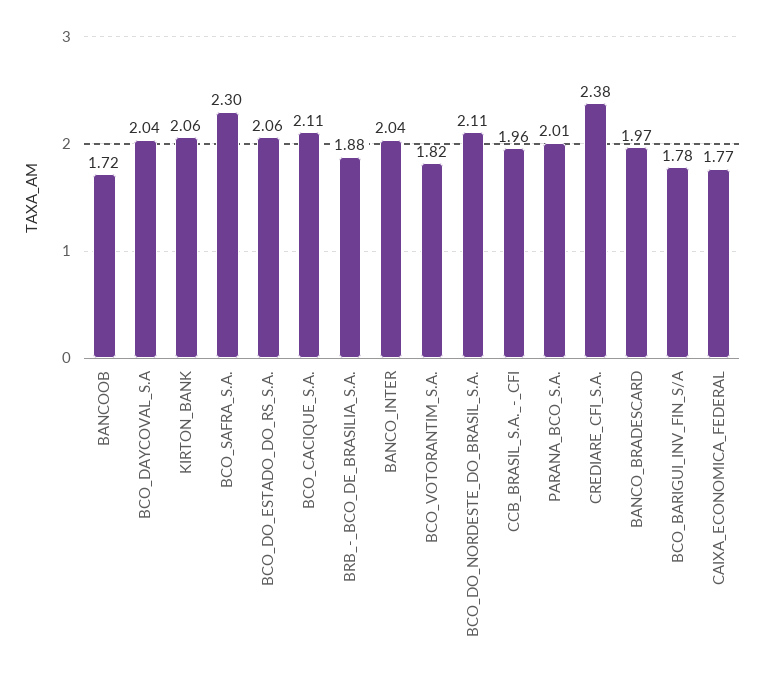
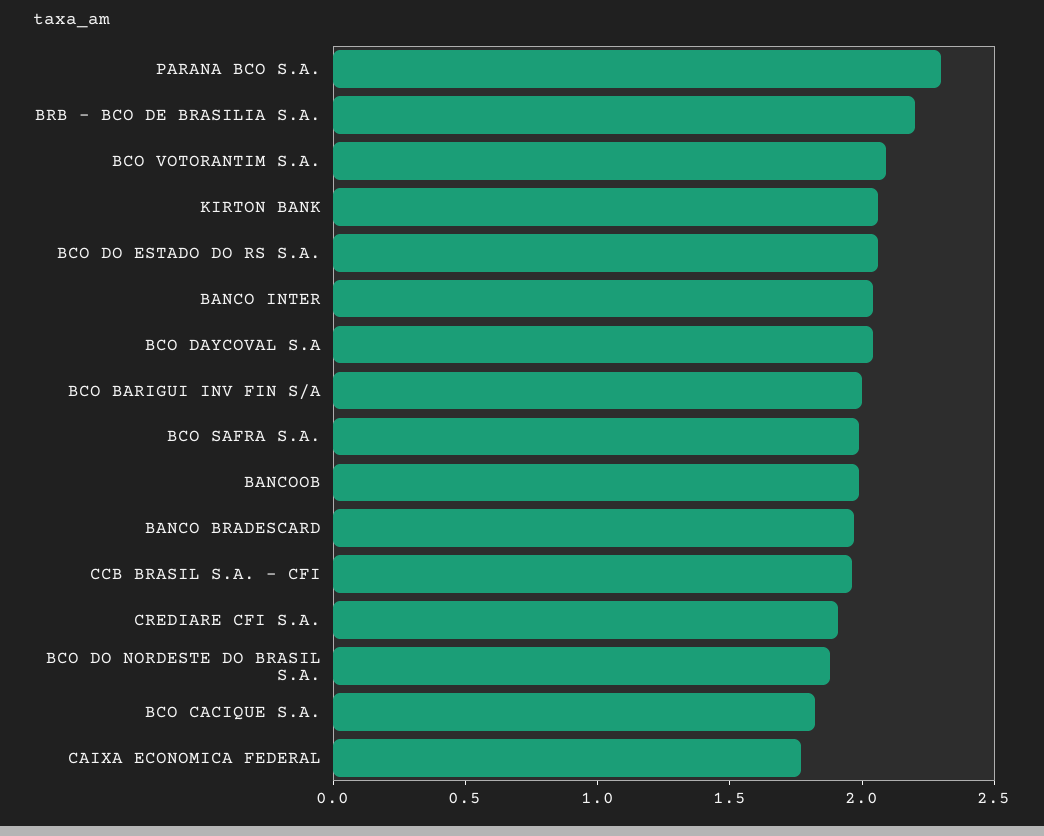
BANCOOB: 1.72 -> 2
BCO_SAFRA_S.A.: 2.3 -> 2
BCO_CACIQUE_S.A.: 2.11 -> 1.8
BRB_-_BCO_DE_BRASILIA_S.A.: 1.88 -> 2.2
BCO_VOTORANTIM_S.A.: 1.82 -> 2.1
BCO_DO_NORDESTE_DO_BRASIL_S.A.: 2.11 -> 1.9
PARANA_BCO_S.A.: 2.01 -> 2.3
CREDIARE_CFI_S.A.: 2.38 -> 1.9
BCO_BARIGUI_INV_FIN_S/A: 1.78 -> 2

